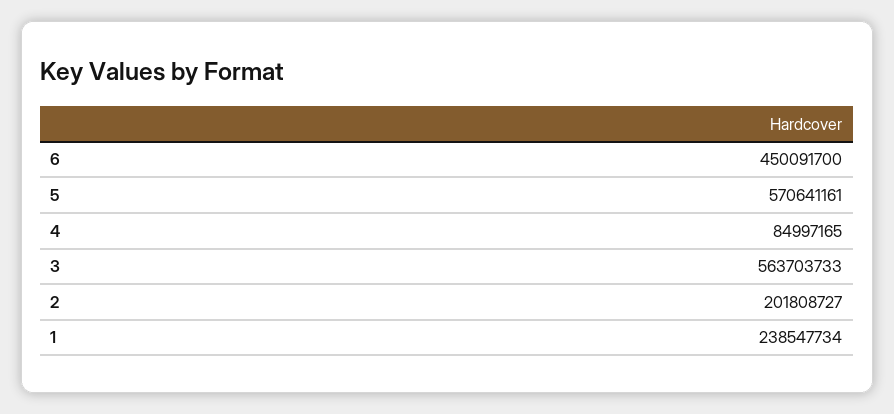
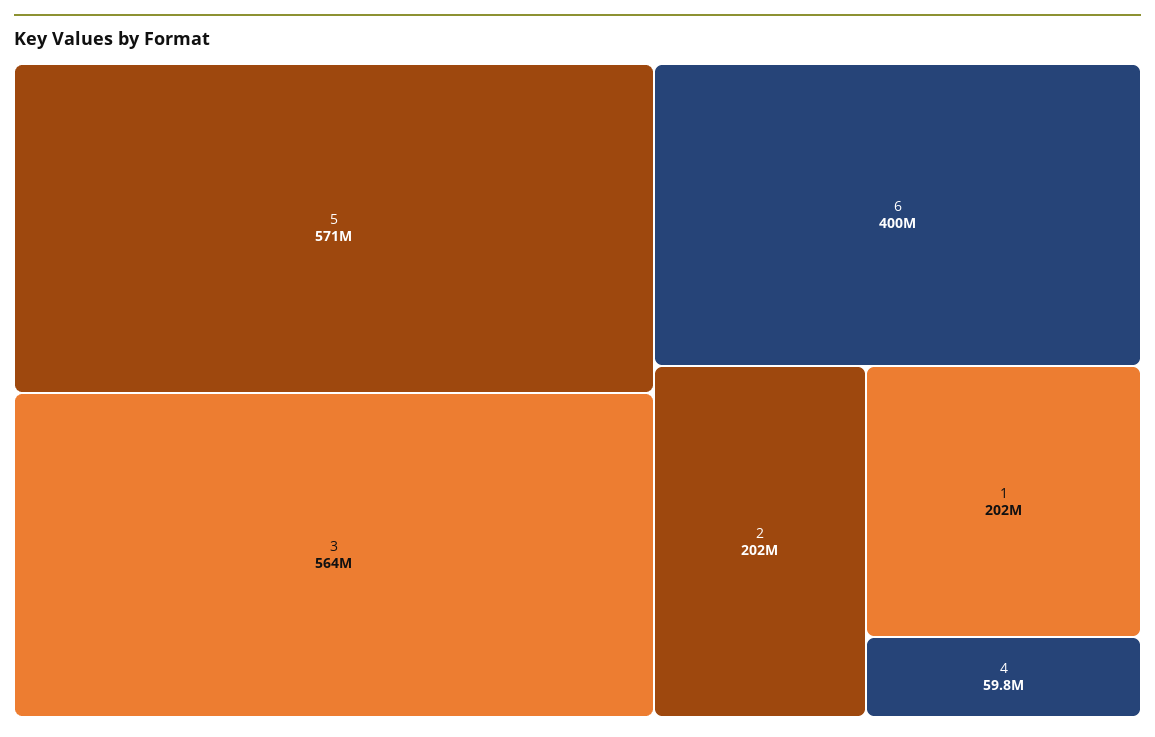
6: 450091700 -> 400000000
4: 84997165 -> 59800000
1: 238547734 -> 202000000

